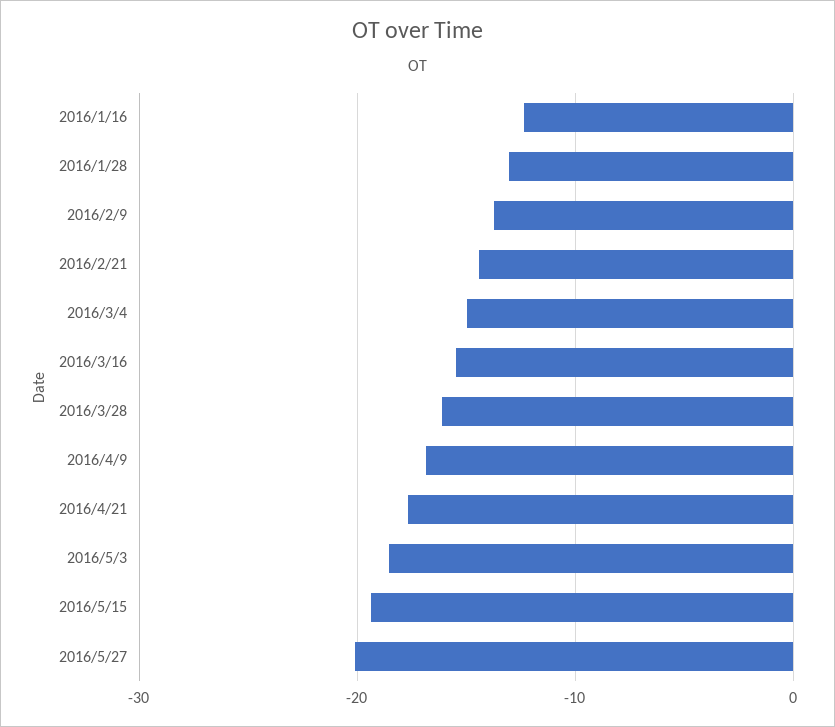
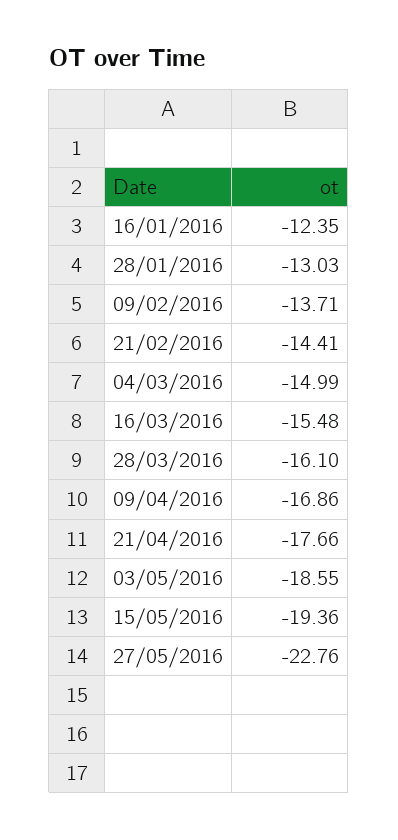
2016/5/27: -20 -> -22.76

